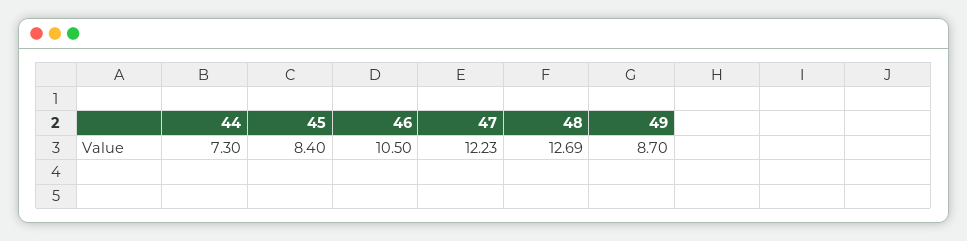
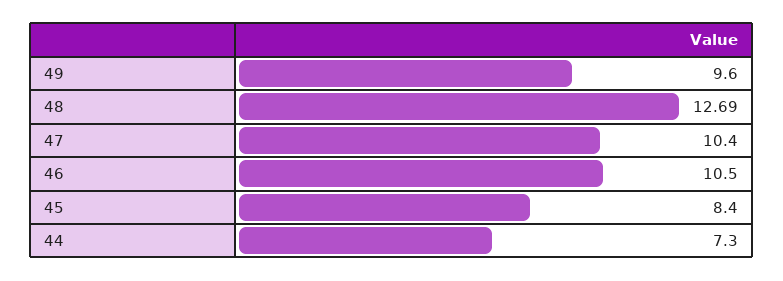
47: 12.23 -> 10.4
49: 8.7 -> 9.6

